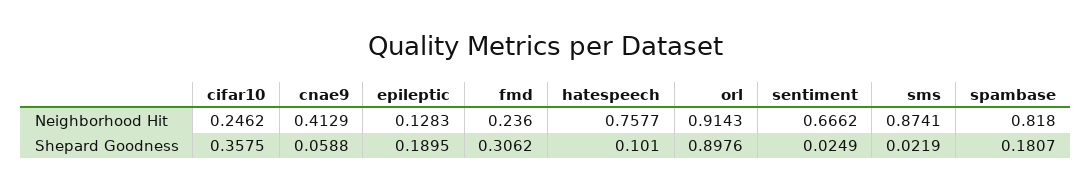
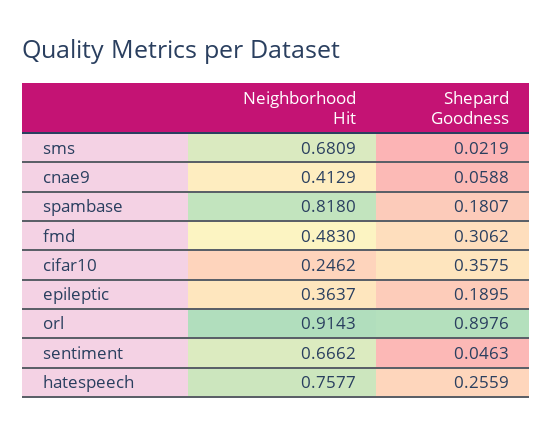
epileptic, Neighborhood Hit: 0.1283 -> 0.3637
fmd, Neighborhood Hit: 0.236 -> 0.483
sms, Neighborhood Hit: 0.8741 -> 0.6809
hatespeech, Shepard Goodness: 0.101 -> 0.2559
sentiment, Shepard Goodness: 0.0249 -> 0.0463

